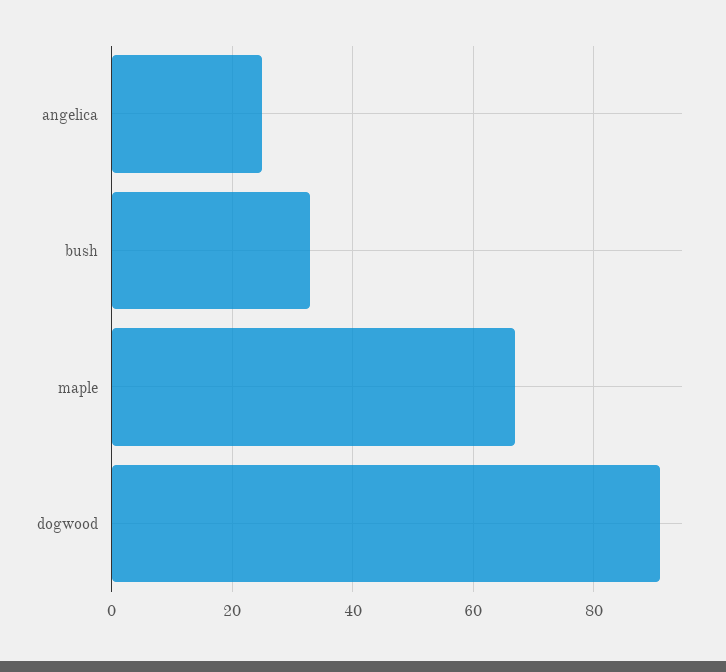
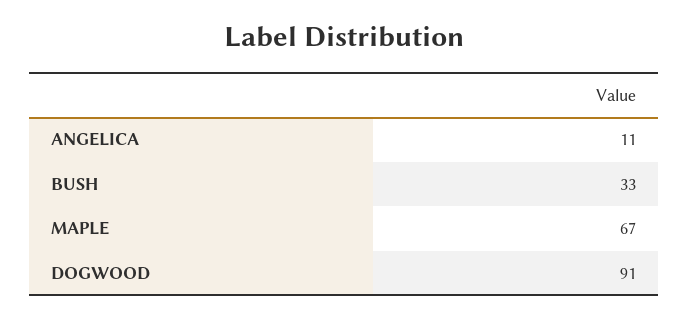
angelica: 25 -> 11

